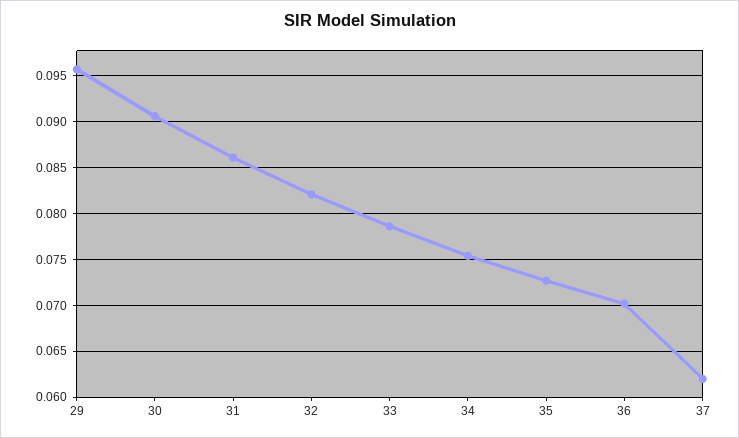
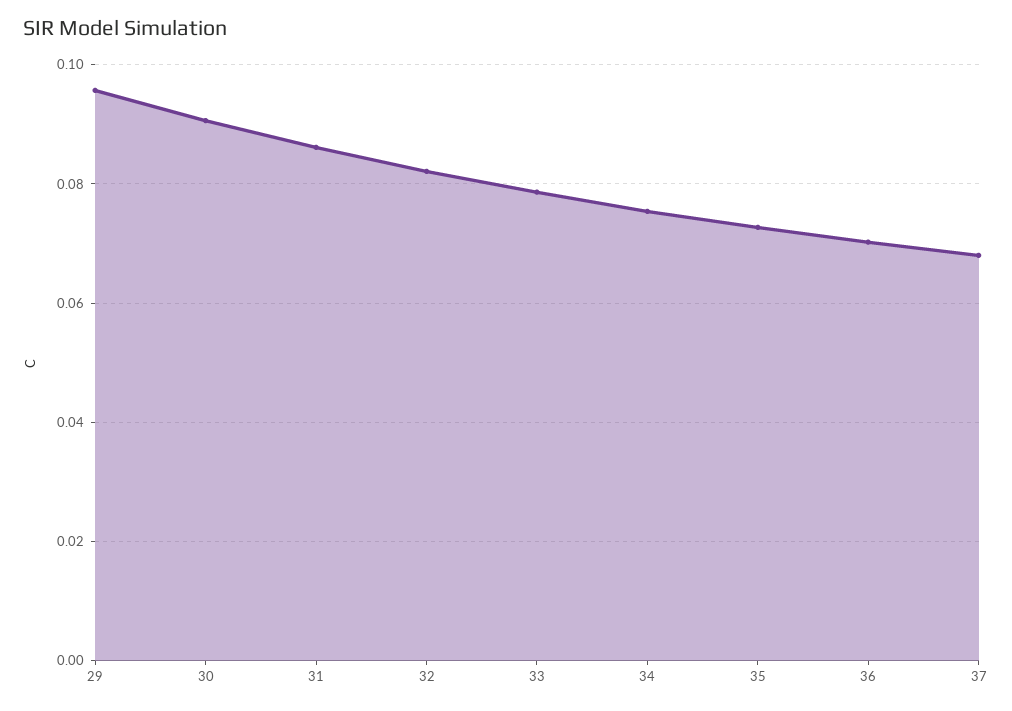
37: 0.062 -> 0.068

